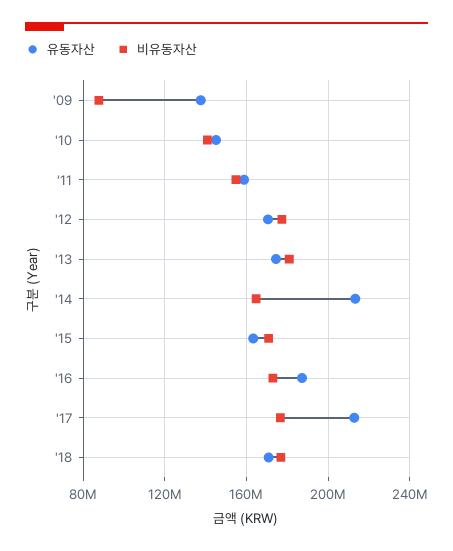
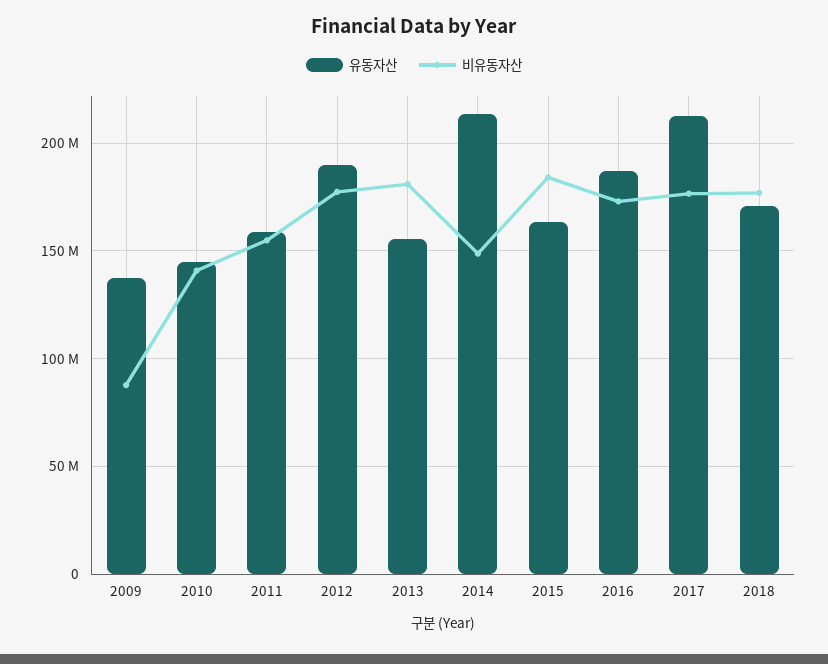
유동자산, '12: 170000000 -> 190000000
유동자산, '13: 175000000 -> 155000000
비유동자산, '14: 165000000 -> 150000000
비유동자산, '15: 170000000 -> 185000000

